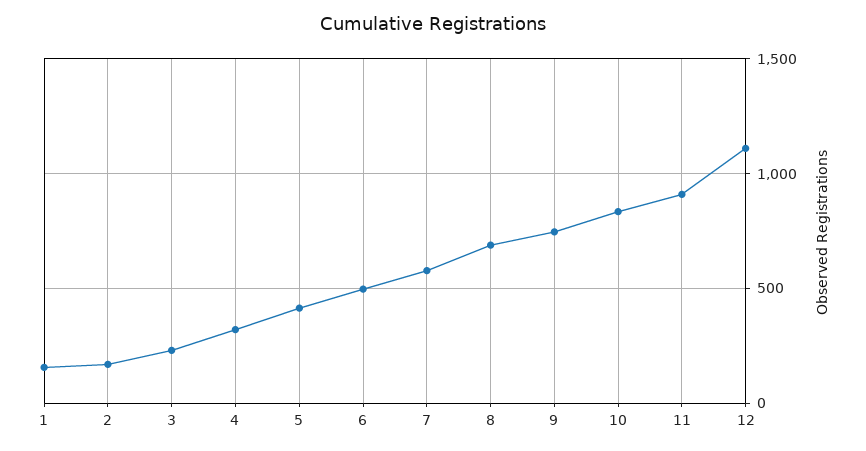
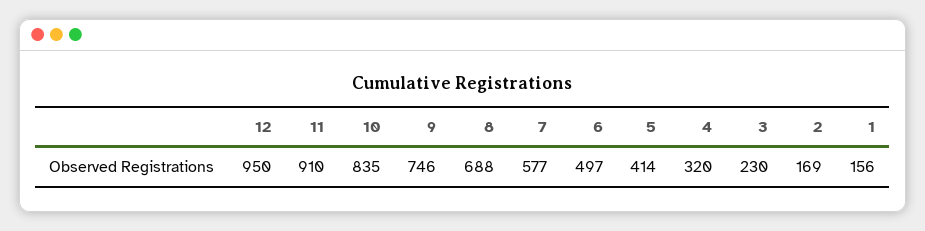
12: 1100 -> 950

